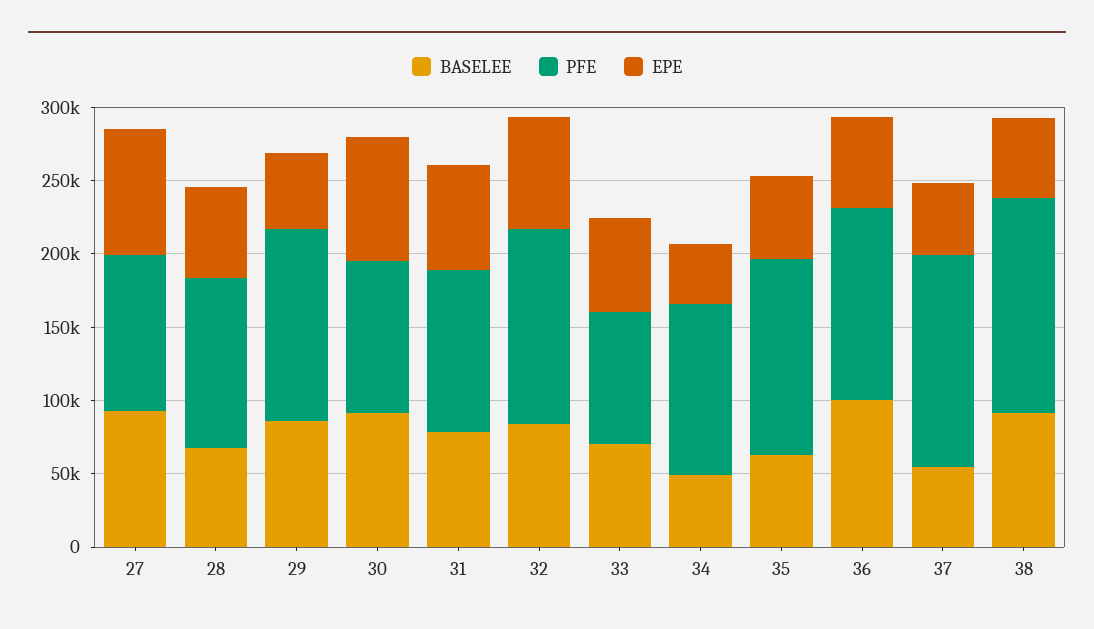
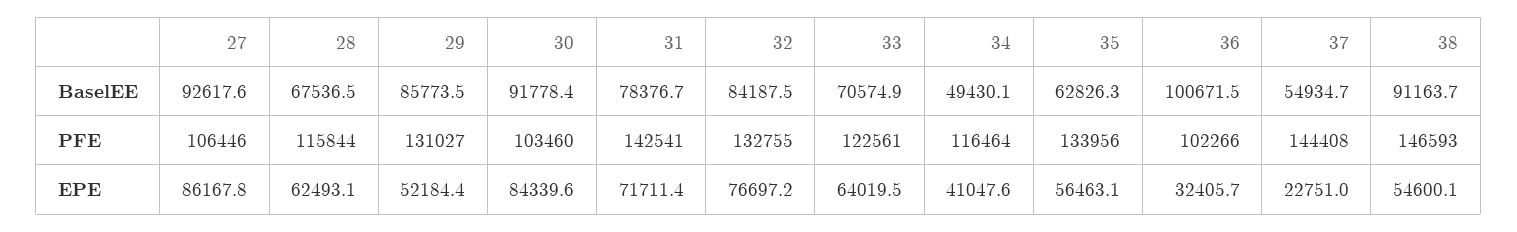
PFE, 31: 110000 -> 142541
PFE, 33: 90000 -> 122561
PFE, 36: 130000 -> 102266
EPE, 36: 60000 -> 32405.7
EPE, 37: 50000 -> 22751

